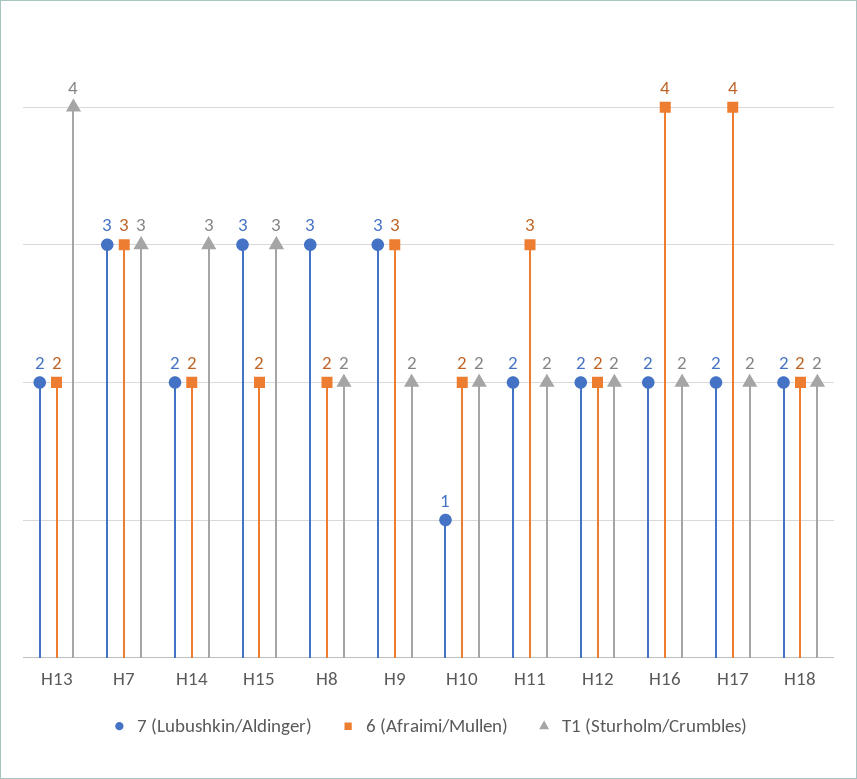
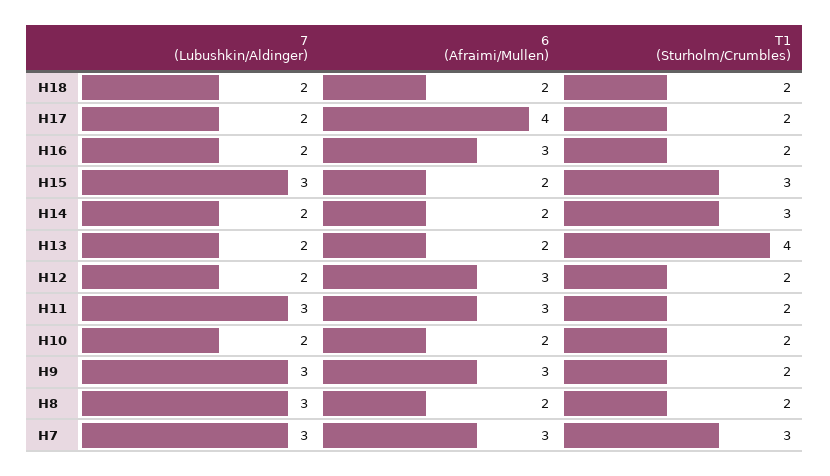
7 (Lubushkin/Aldinger), H10: 1 -> 2
7 (Lubushkin/Aldinger), H11: 2 -> 3
6 (Afraimi/Mullen), H12: 2 -> 3
6 (Afraimi/Mullen), H16: 4 -> 3

